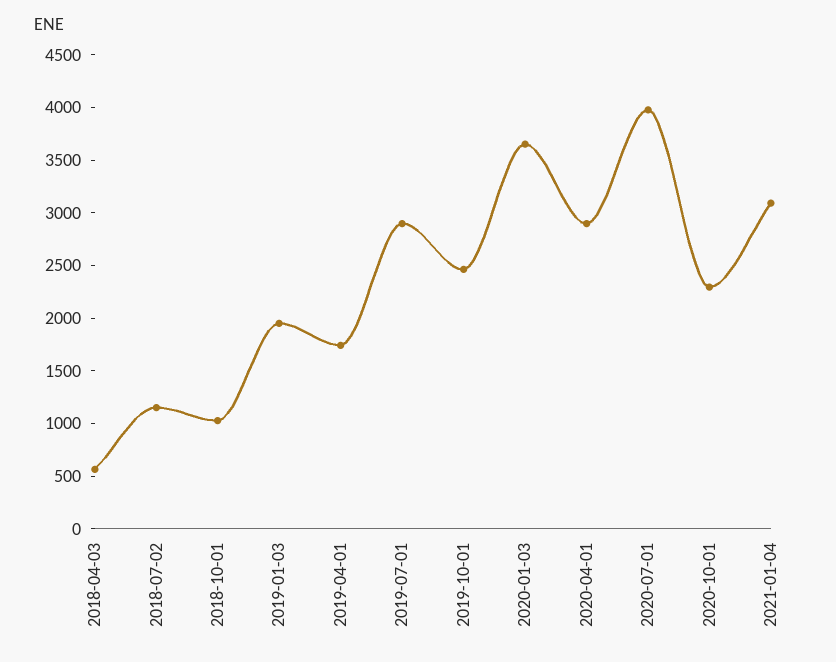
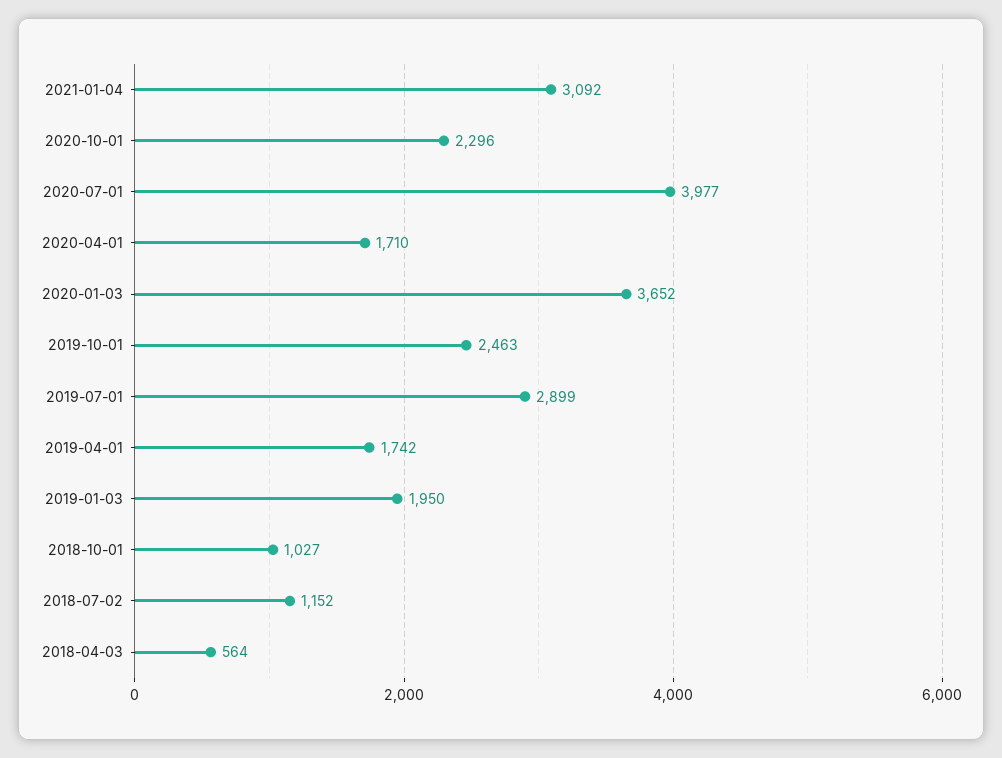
2020-04-01: 2900 -> 1710

